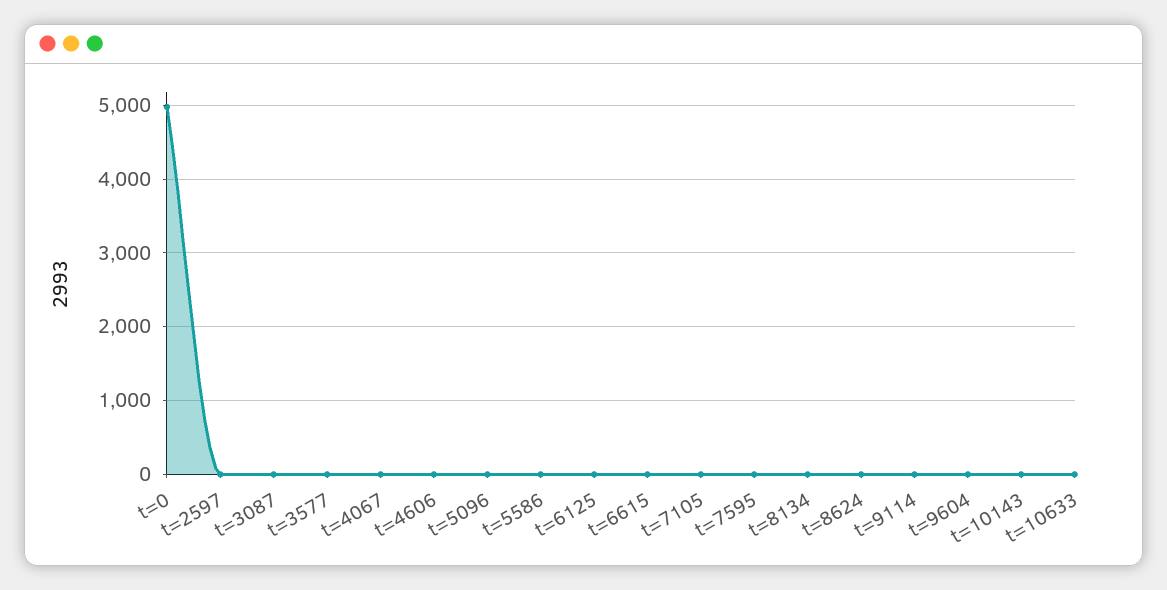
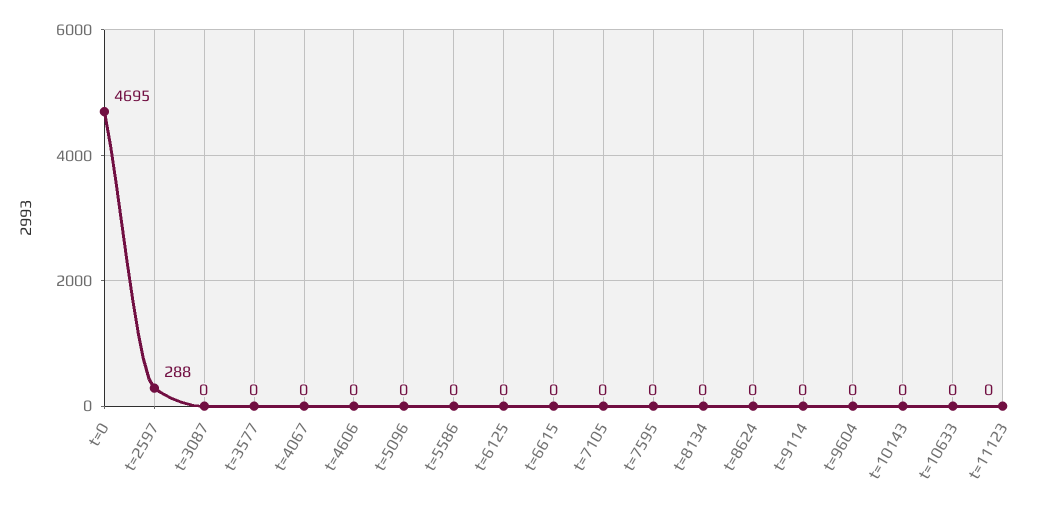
t=0: 5000 -> 4695
t=2597: 0 -> 288
t=11123: none -> 0

